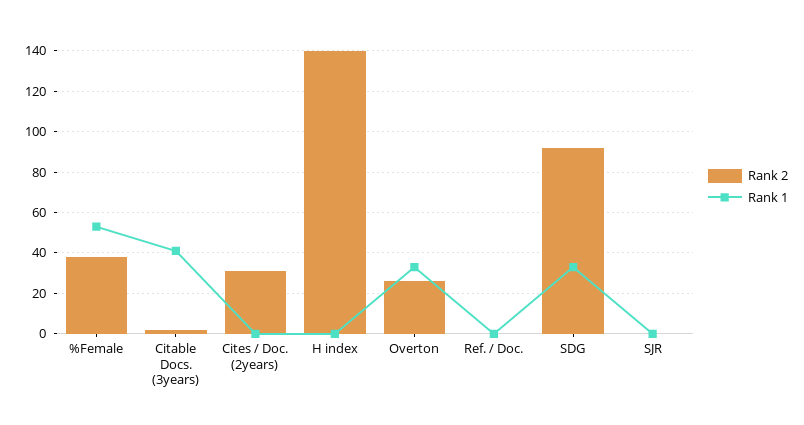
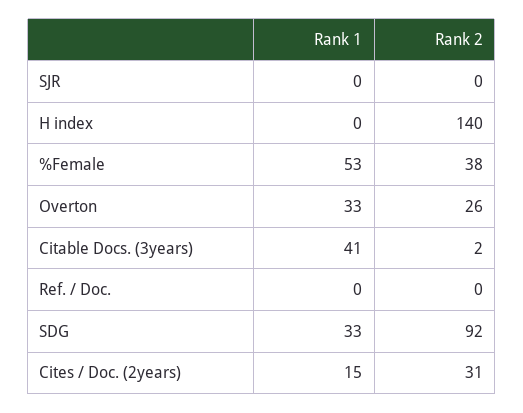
Rank 1, Cites / Doc. (2years): 0 -> 15

